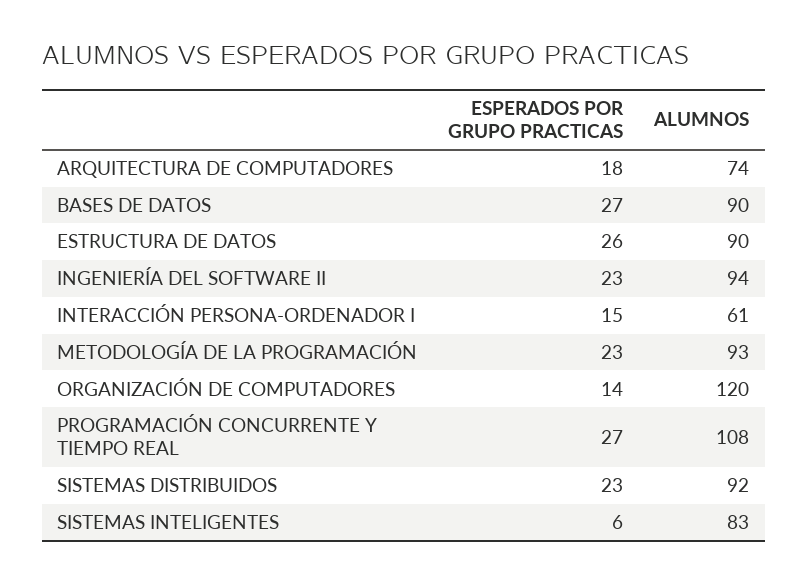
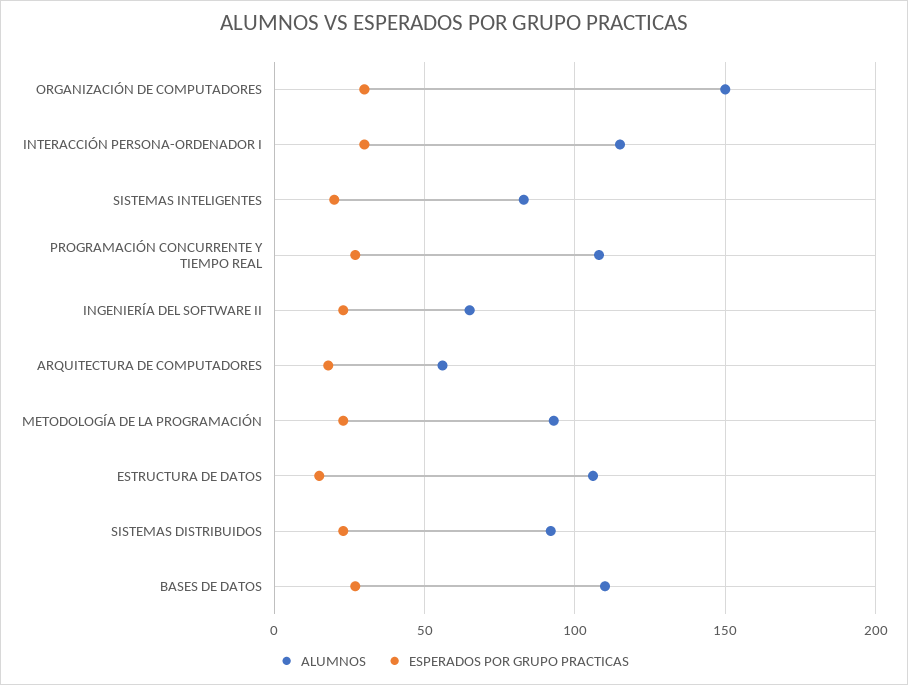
ALUMNOS, ARQUITECTURA DE COMPUTADORES: 74 -> 55
ALUMNOS, BASES DE DATOS: 90 -> 110
ESPERADOS POR GRUPO PRACTICAS, ESTRUCTURA DE DATOS: 26 -> 15
ALUMNOS, ESTRUCTURA DE DATOS: 90 -> 105
ALUMNOS, INGENIERÍA DEL SOFTWARE II: 94 -> 65
ESPERADOS POR GRUPO PRACTICAS, INTERACCIÓN PERSONA-ORDENADOR I: 15 -> 30
ALUMNOS, INTERACCIÓN PERSONA-ORDENADOR I: 61 -> 115
ESPERADOS POR GRUPO PRACTICAS, ORGANIZACIÓN DE COMPUTADORES: 14 -> 30
ALUMNOS, ORGANIZACIÓN DE COMPUTADORES: 120 -> 150
ESPERADOS POR GRUPO PRACTICAS, SISTEMAS INTELIGENTES: 6 -> 20

